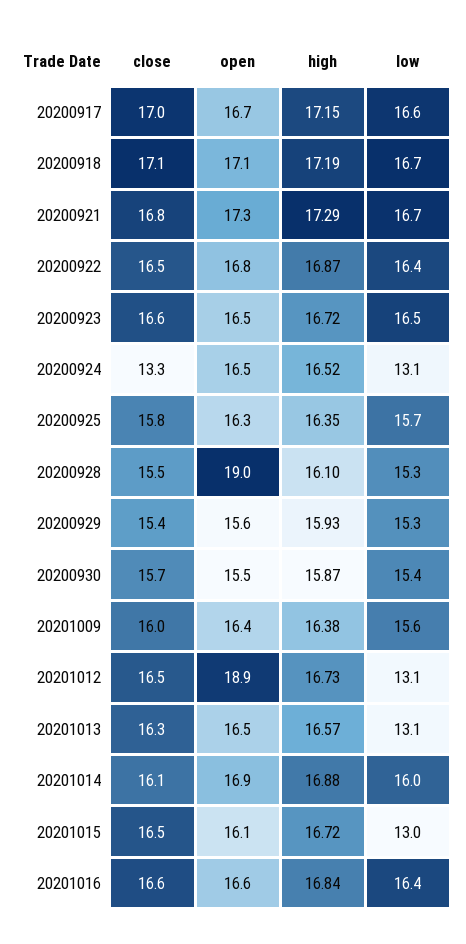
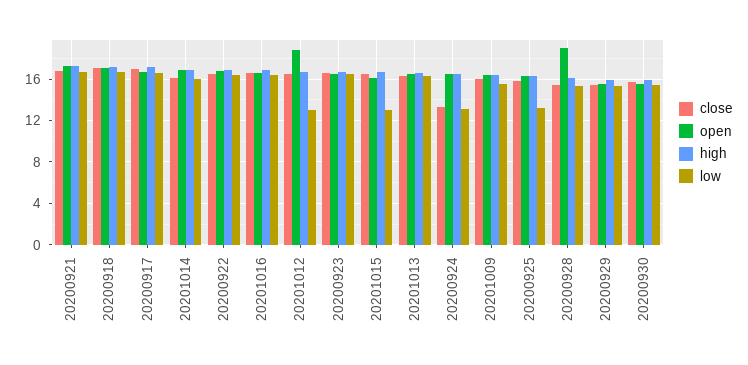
low, 20200925: 15.7 -> 13
low, 20201013: 13.1 -> 16

